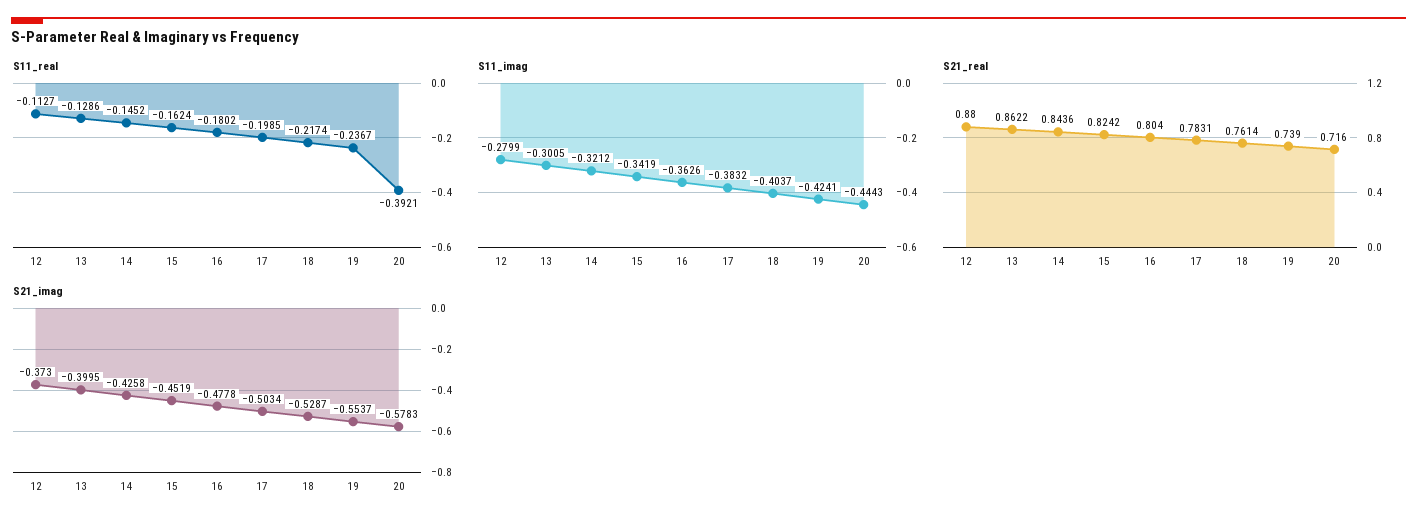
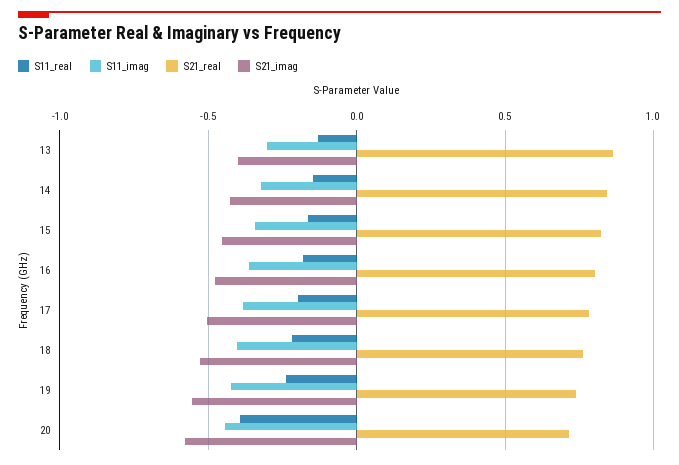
S11_real, 12: -0.1127 -> none
S11_imag, 12: -0.2799 -> none
S21_real, 12: 0.88 -> none
S21_imag, 12: -0.373 -> none

